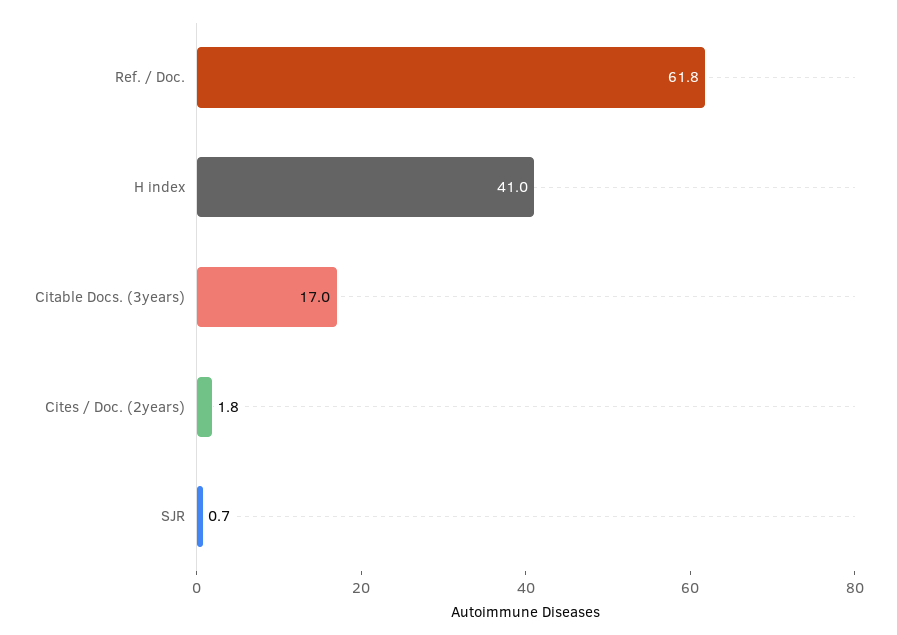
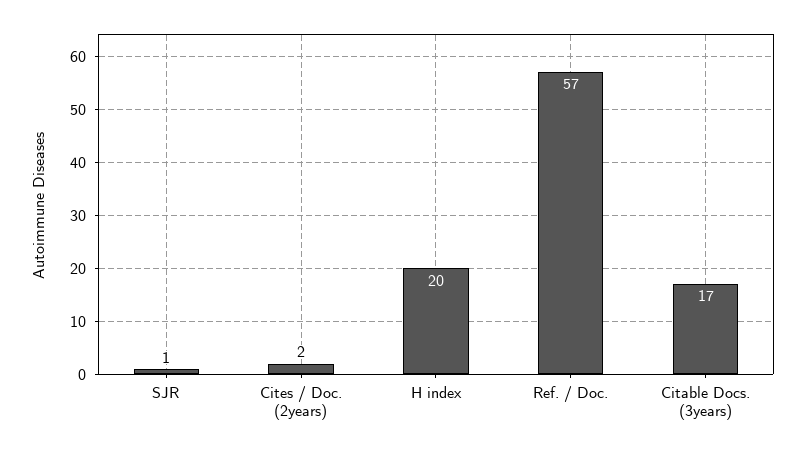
Ref. / Doc.: 61.8 -> 57
H index: 41 -> 20

